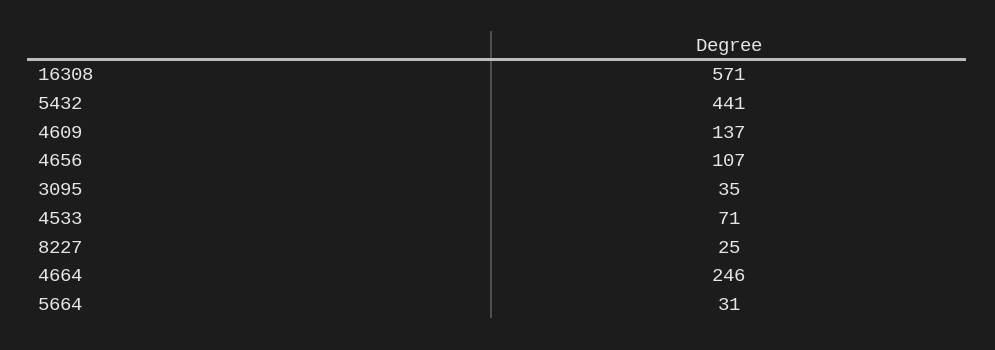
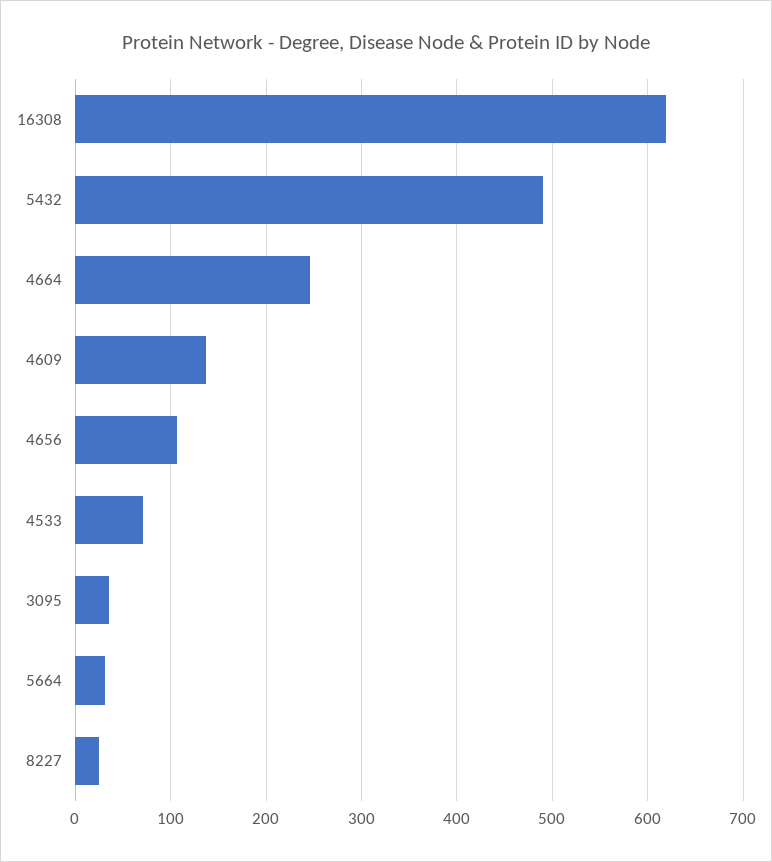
16308: 571 -> 620
5432: 441 -> 490

